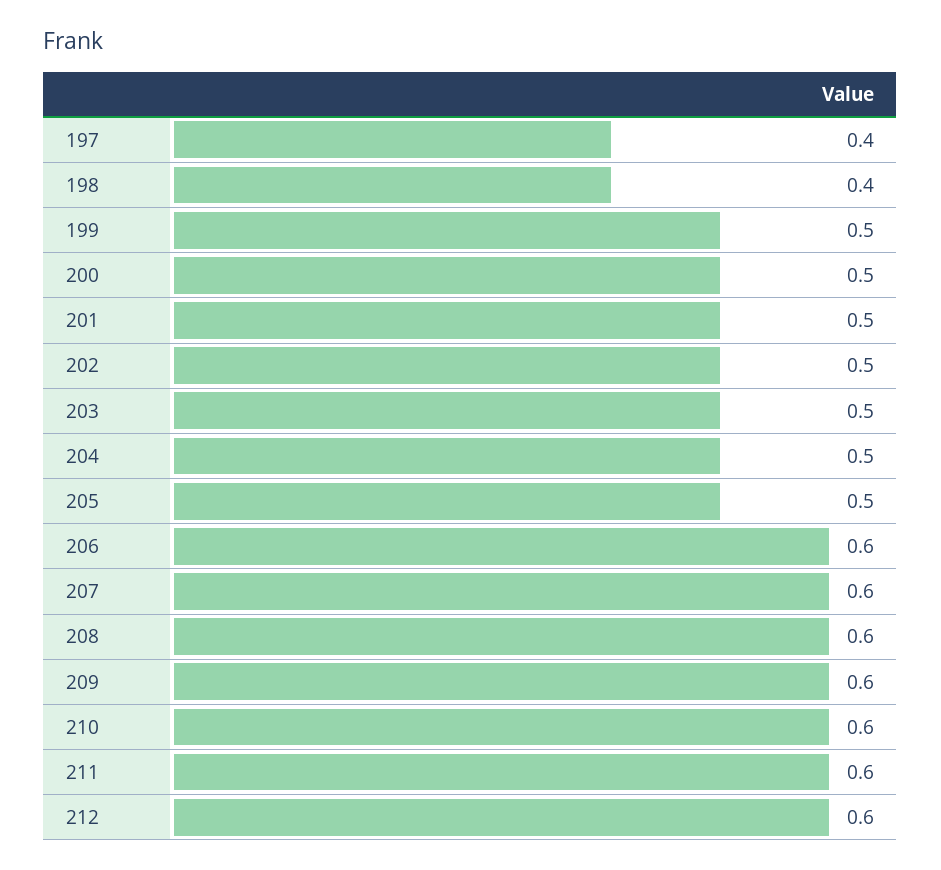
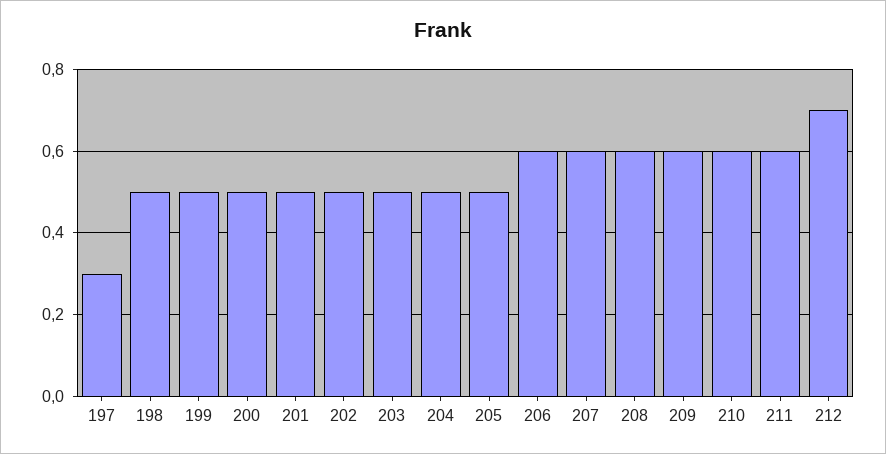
197: 0.4 -> 0.3
198: 0.4 -> 0.5
212: 0.6 -> 0.7

